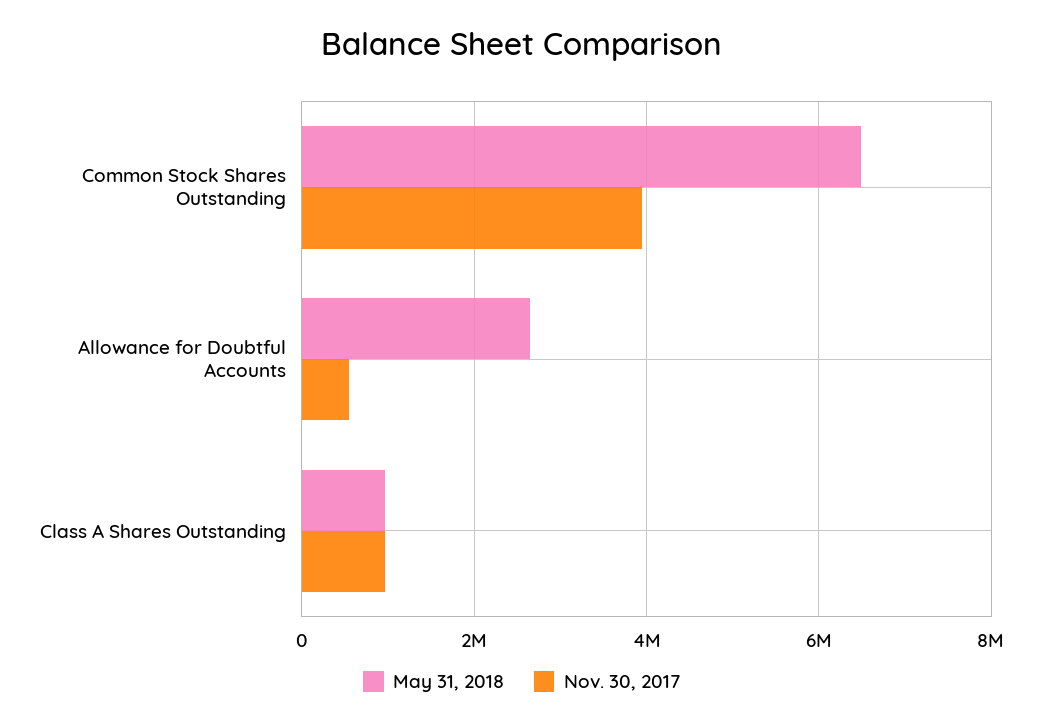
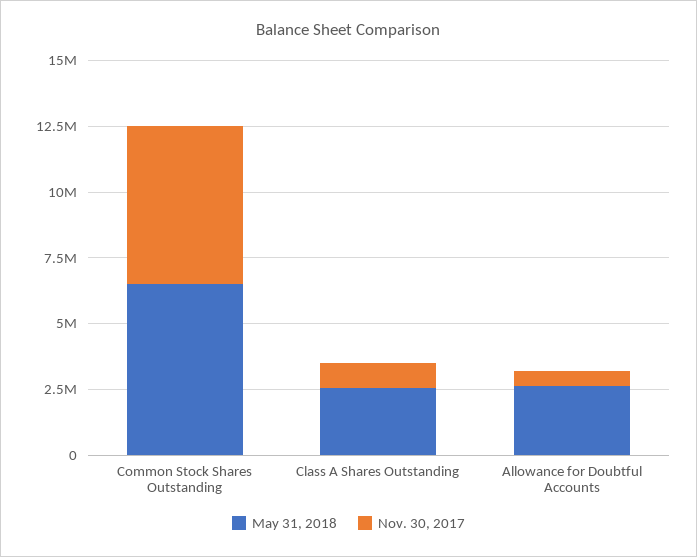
Nov. 30, 2017, Common Stock Shares Outstanding: 4000000 -> 6000000
May 31, 2018, Class A Shares Outstanding: 1000000 -> 2500000

